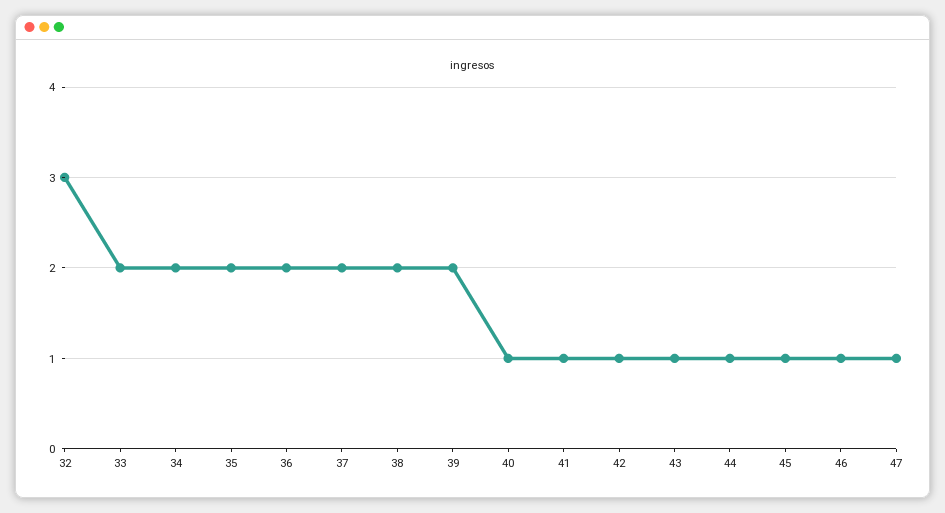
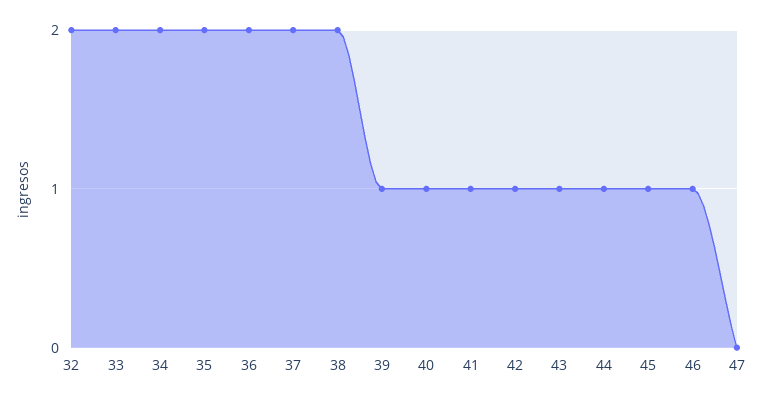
32: 3 -> 2
39: 2 -> 1
47: 1 -> 0

